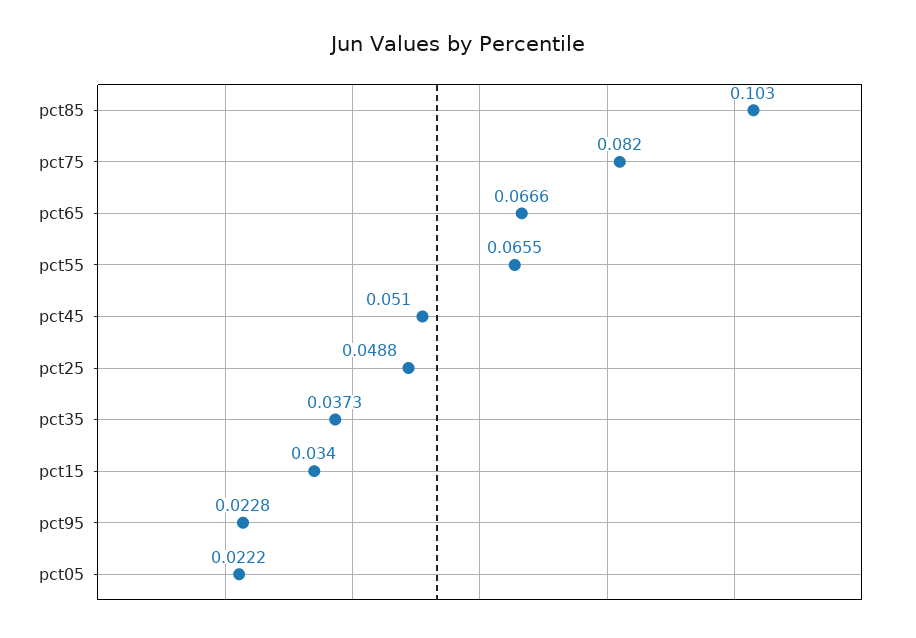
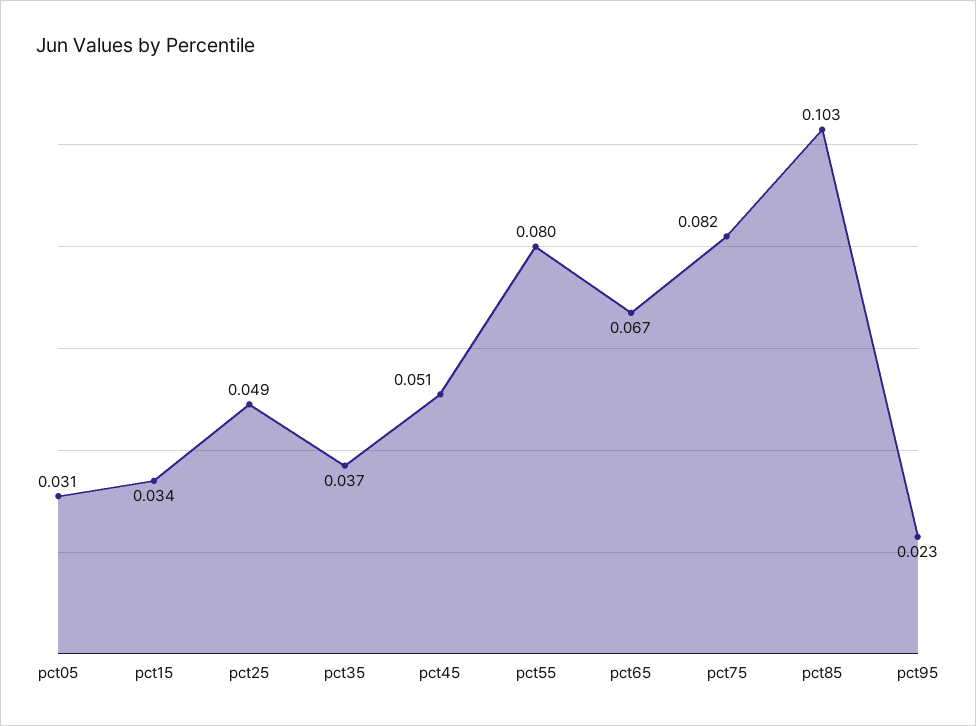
pct55: 0.0655 -> 0.08
pct05: 0.0222 -> 0.031

